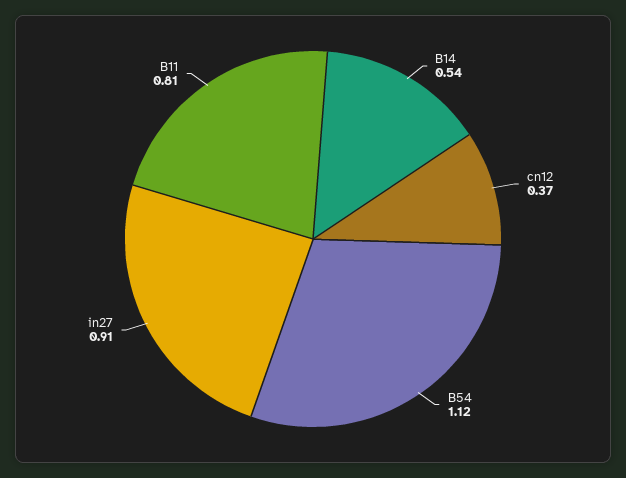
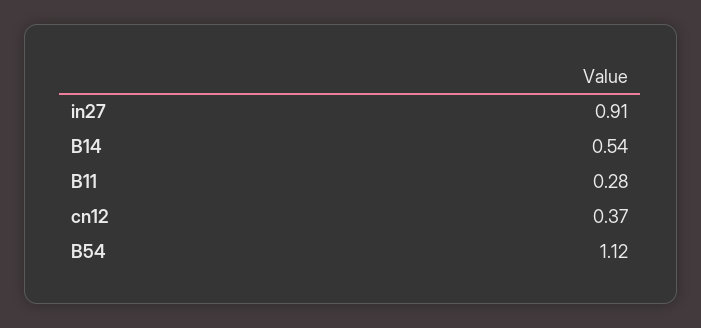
B11: 0.81 -> 0.28

